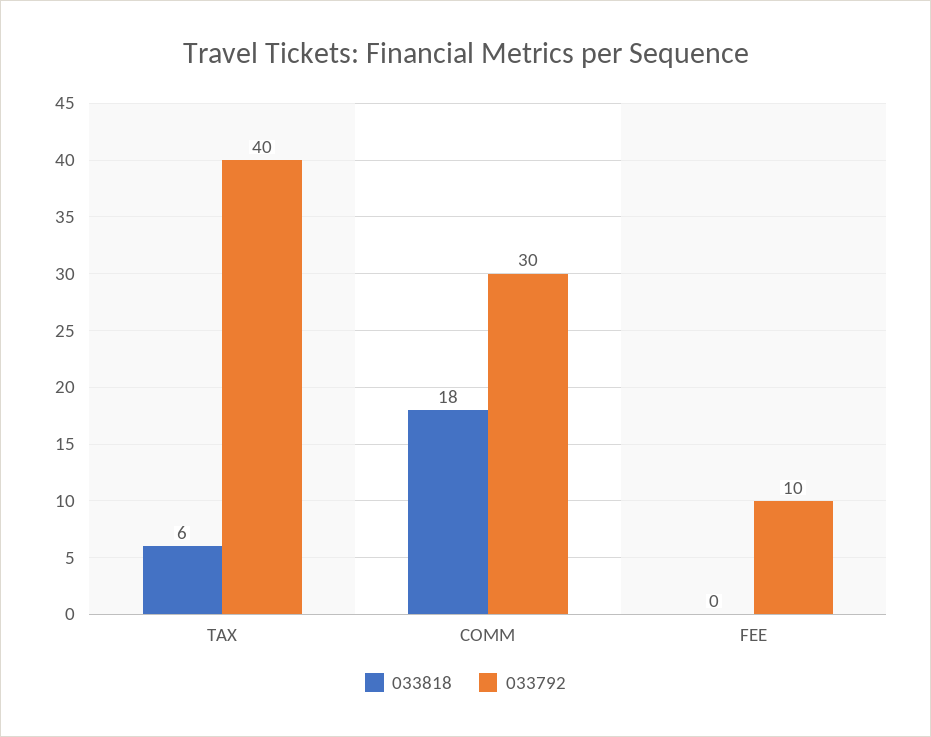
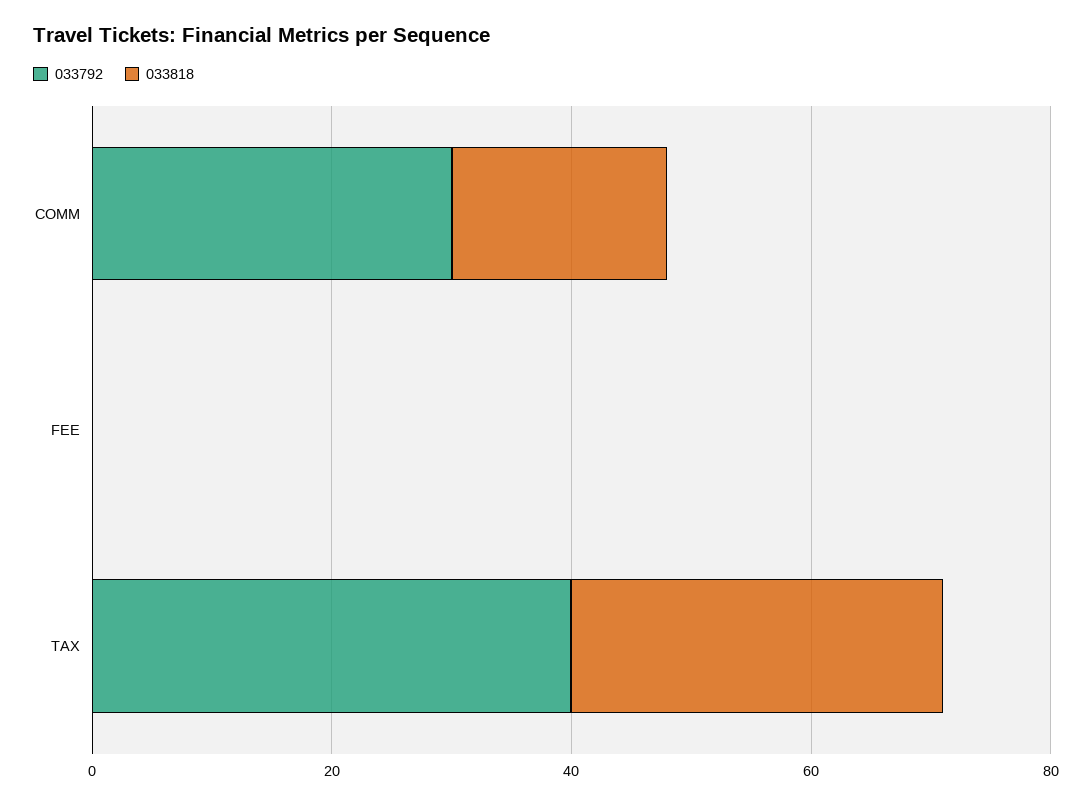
033818, TAX: 6 -> 30
033792, FEE: 10 -> 0

